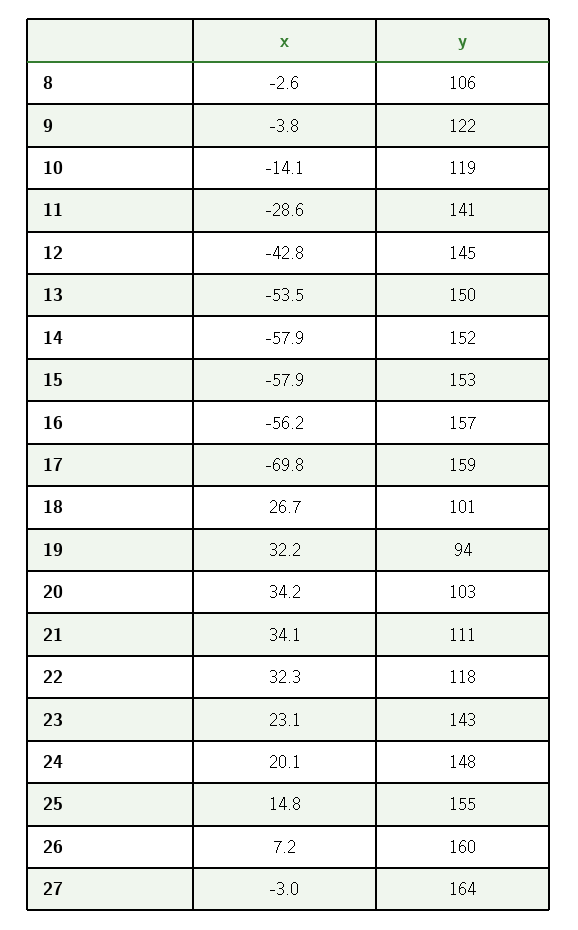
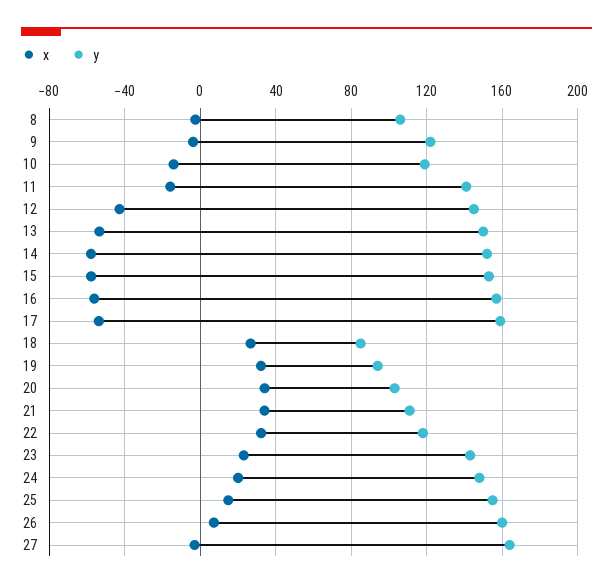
x, 11: -28.6 -> -15
x, 17: -69.8 -> -55
y, 18: 101 -> 85

